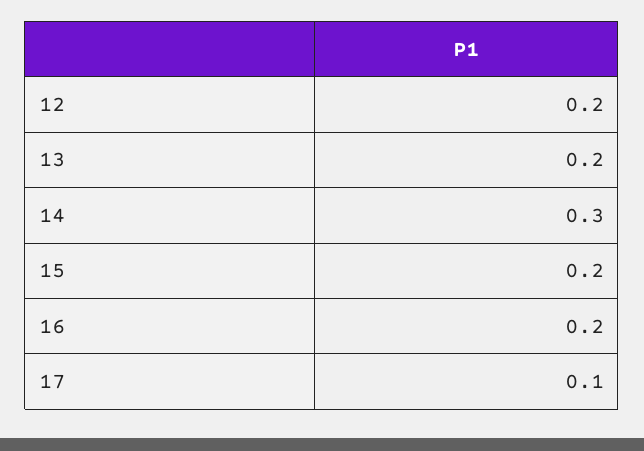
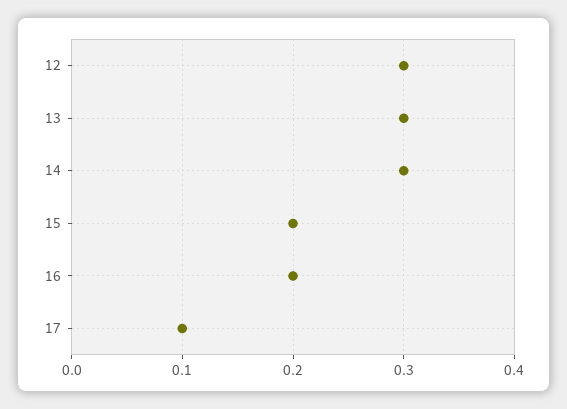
12: 0.2 -> 0.3
13: 0.2 -> 0.3

